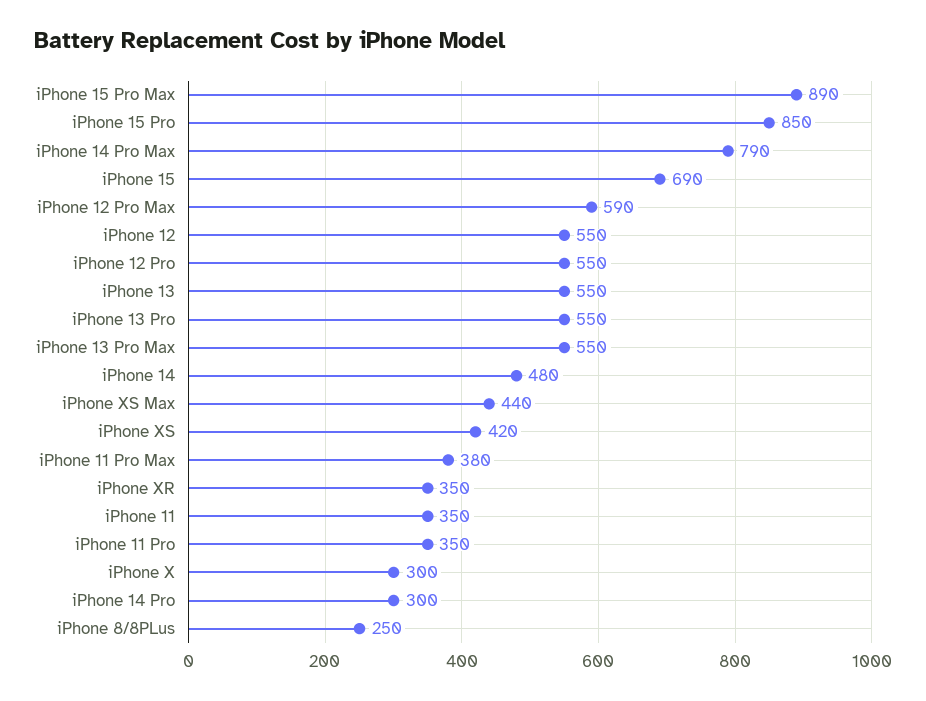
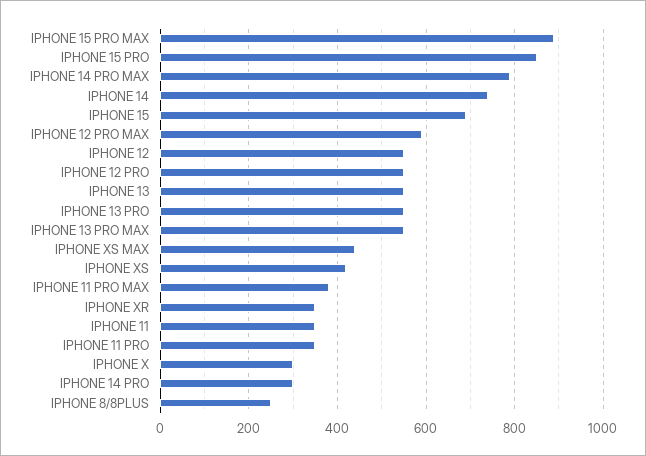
iPhone 14: 480 -> 740

